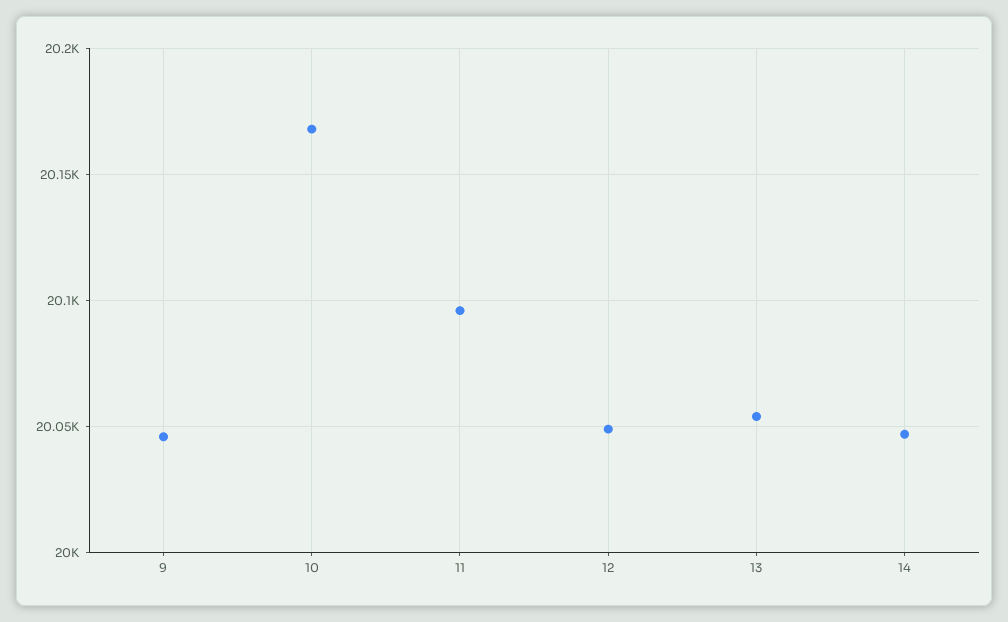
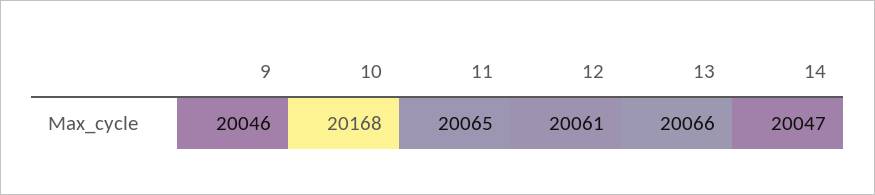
11: 20095 -> 20065
12: 20050 -> 20061
13: 20055 -> 20066

